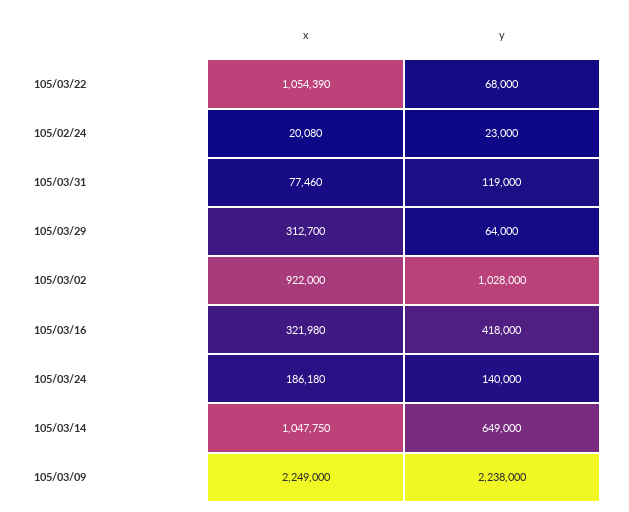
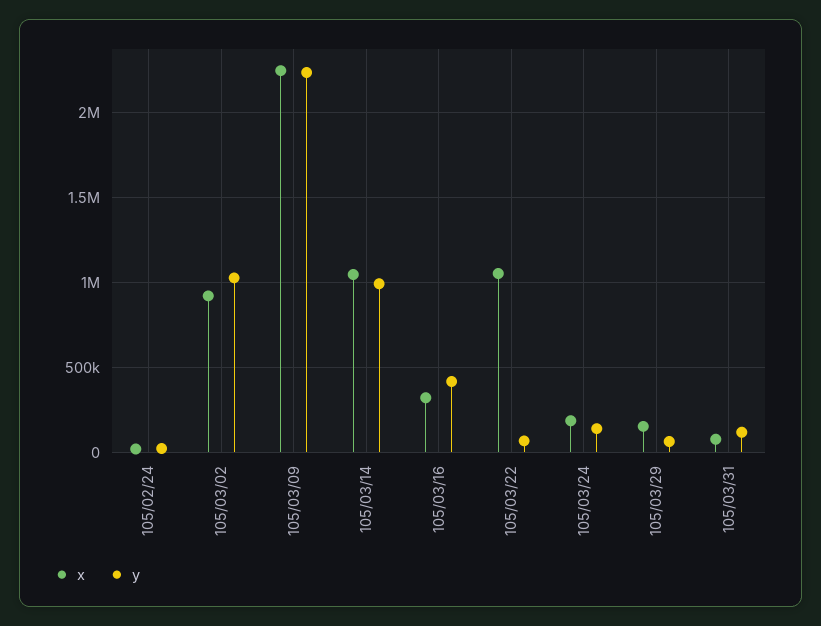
x, 105/03/29: 312700 -> 150000
y, 105/03/14: 649000 -> 1000000

